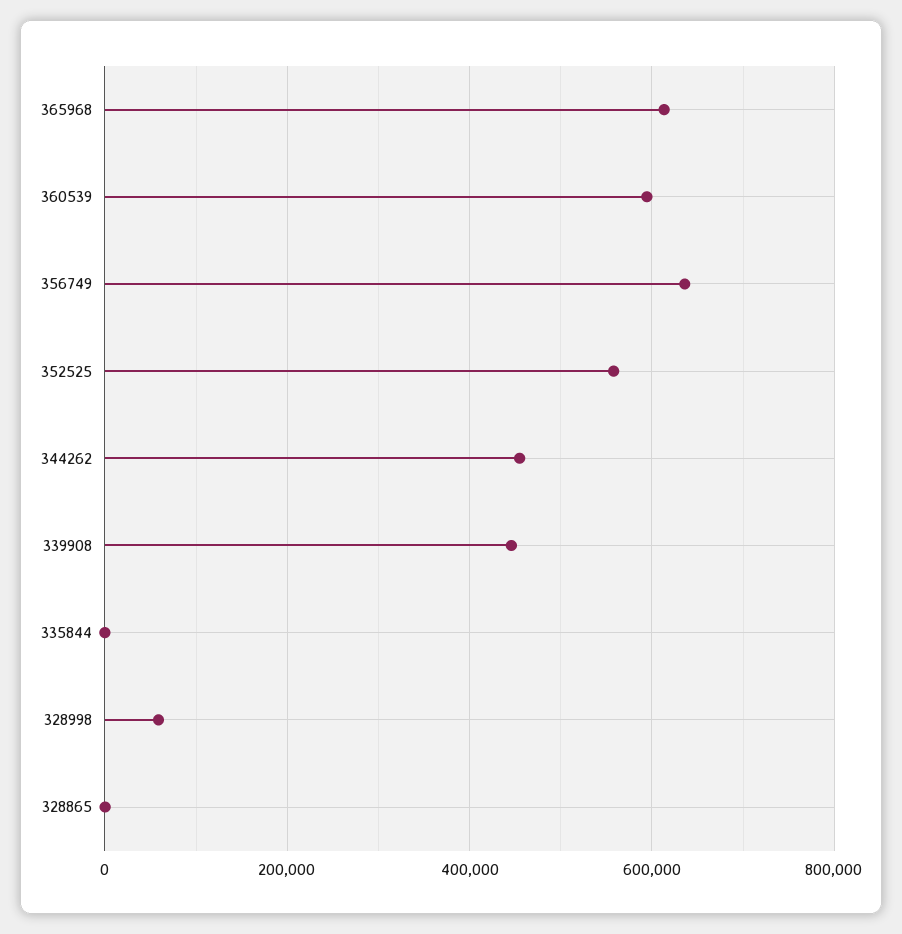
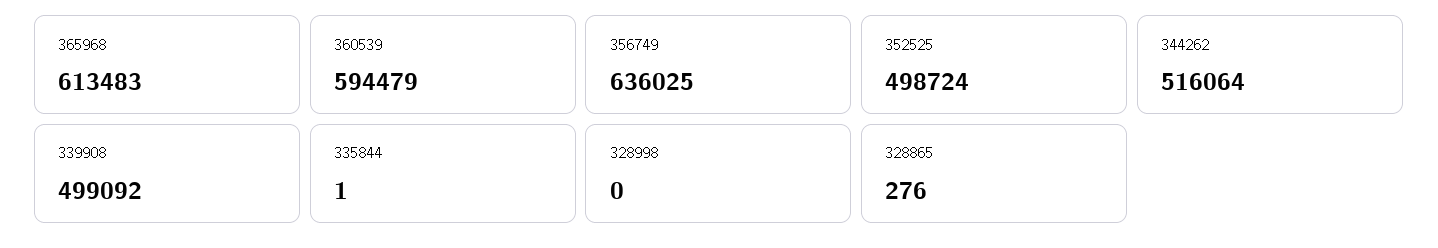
352525: 560000 -> 498724
344262: 460000 -> 516064
339908: 440000 -> 499092
328998: 60000 -> 0

